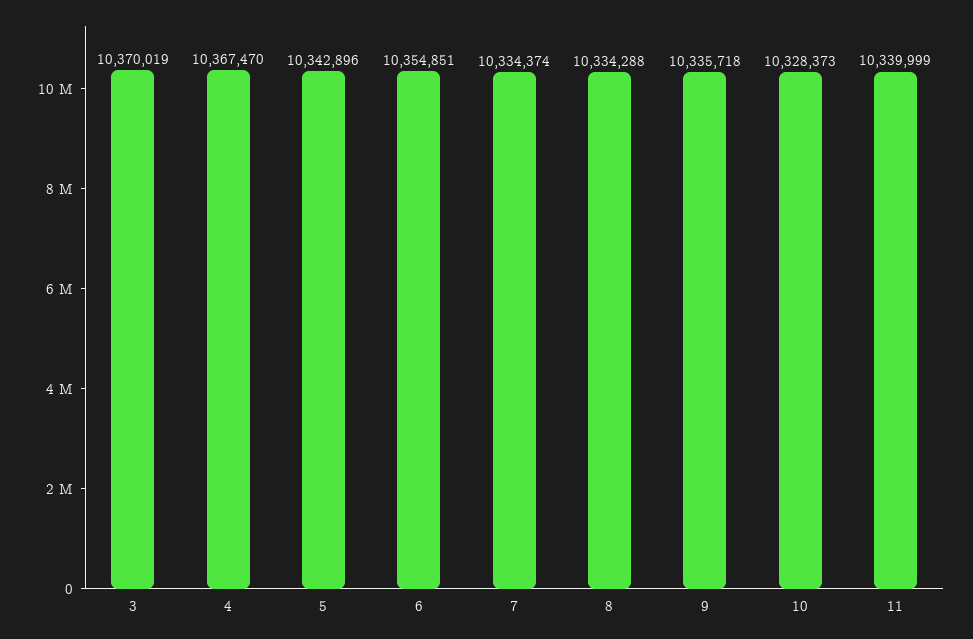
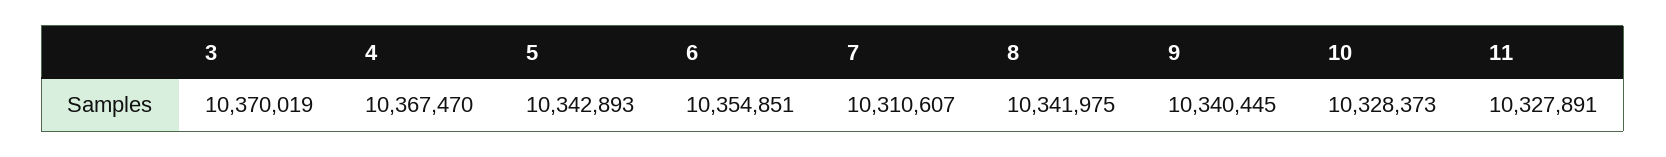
5: 10342896 -> 10342893
7: 10334374 -> 10310607
8: 10334288 -> 10341975
9: 10335718 -> 10340445
11: 10339999 -> 10327891

